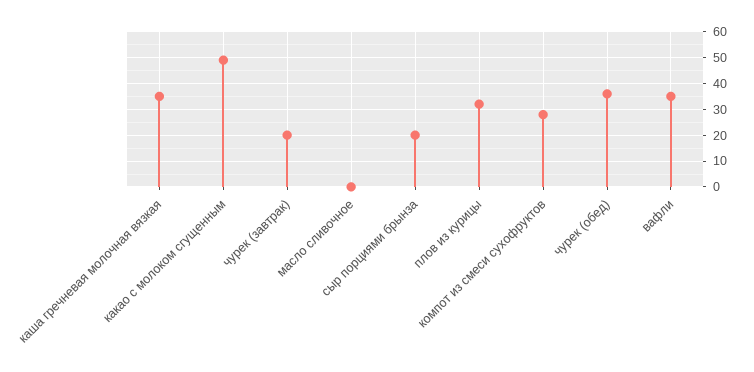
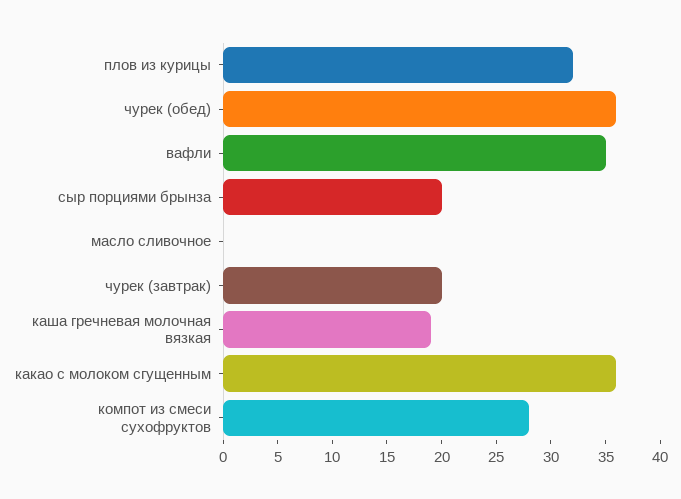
каша гречневая молочная вязкая: 35 -> 19
какао с молоком сгущенным: 50 -> 36

